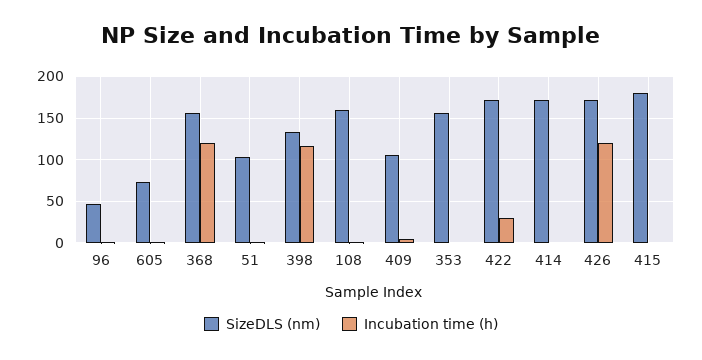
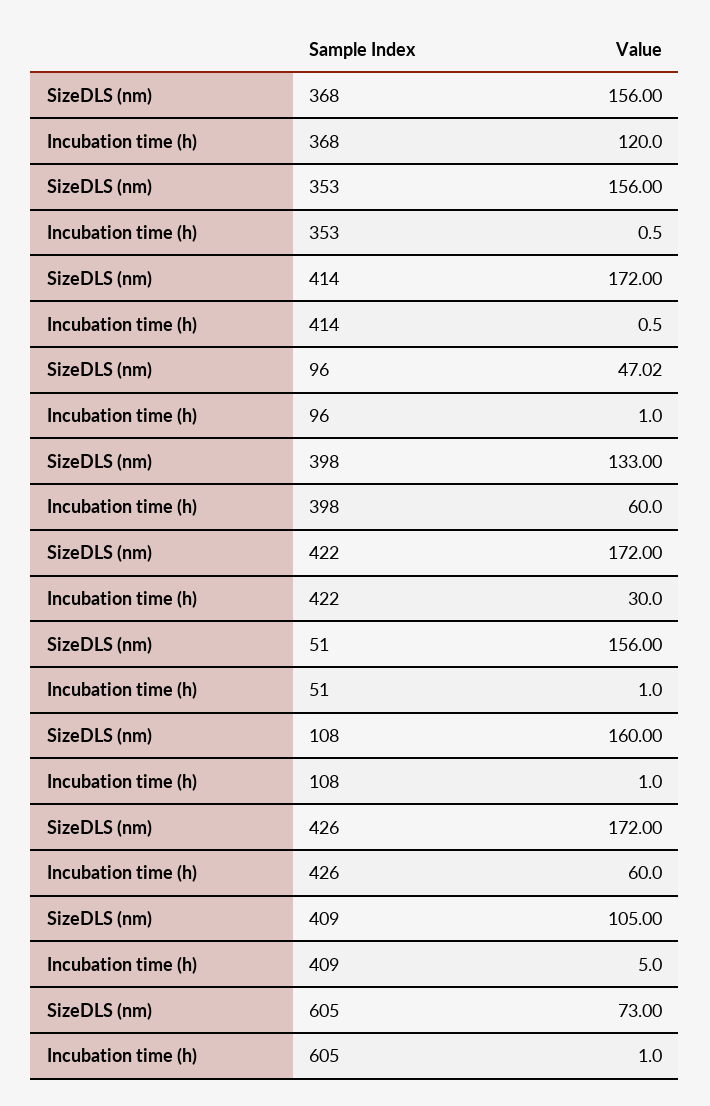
SizeDLS (nm), 51: 100 -> 156
Incubation time (h), 398: 120 -> 60
Incubation time (h), 426: 120 -> 60
SizeDLS (nm), 415: 180 -> none
Incubation time (h), 415: 0 -> none

